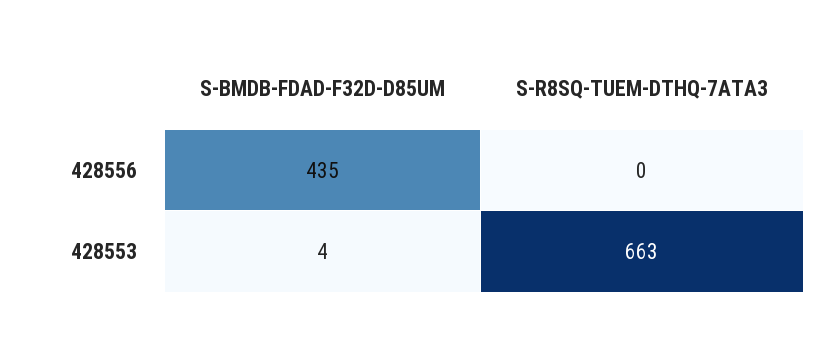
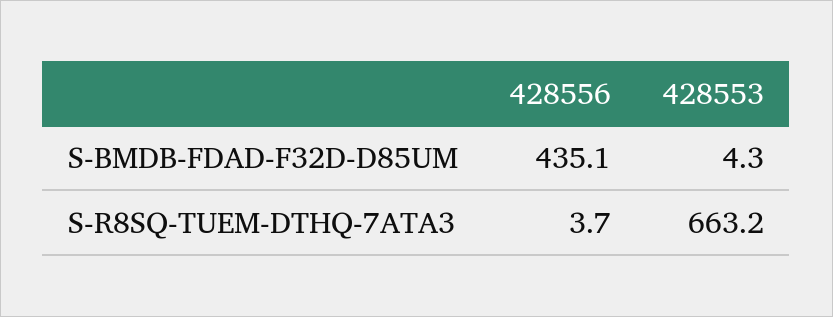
S-R8SQ-TUEM-DTHQ-7ATA3, 428556: 0 -> 3.7

